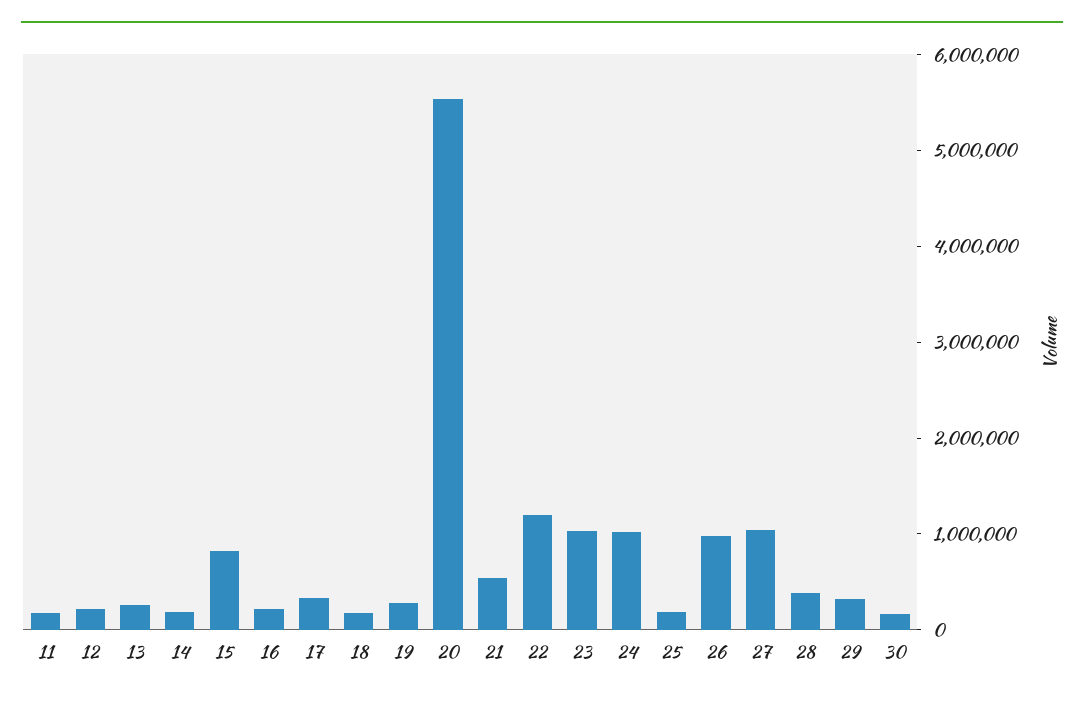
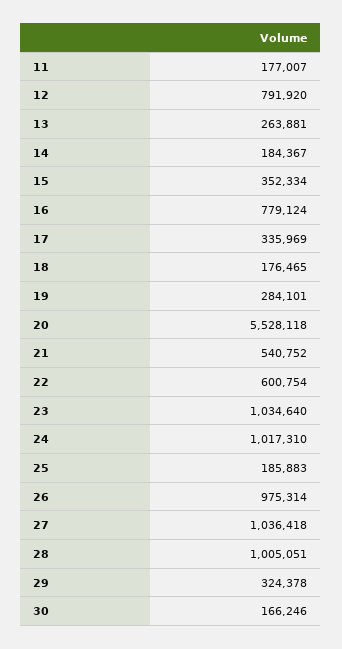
12: 200000 -> 791920
15: 800000 -> 352334
16: 200000 -> 779124
22: 1200000 -> 600754
28: 400000 -> 1005051

